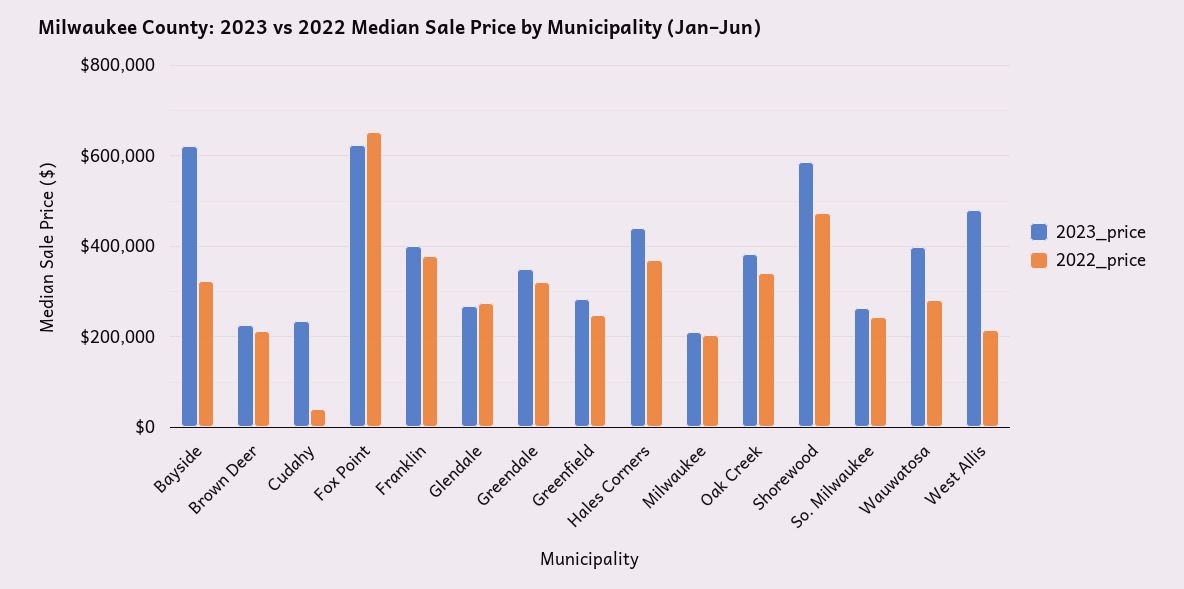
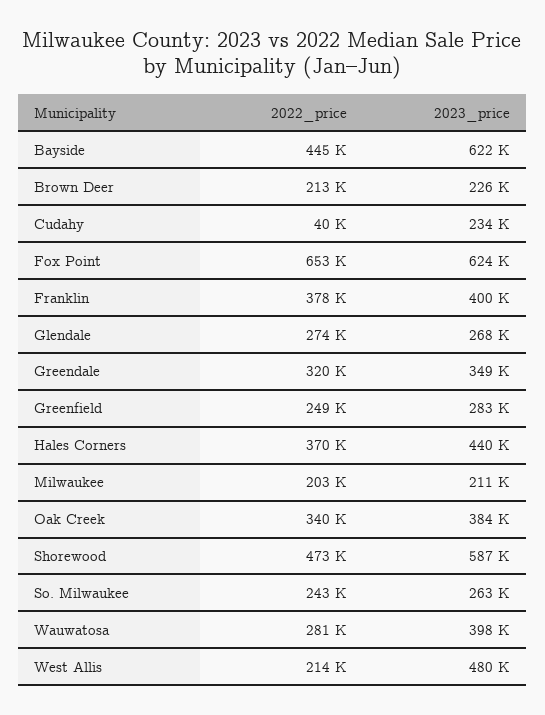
2022_price, Bayside: 320000 -> 445000

